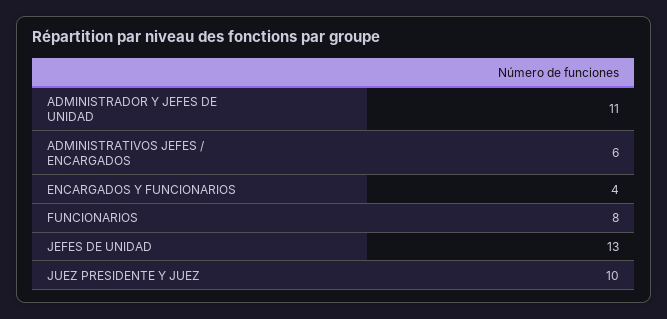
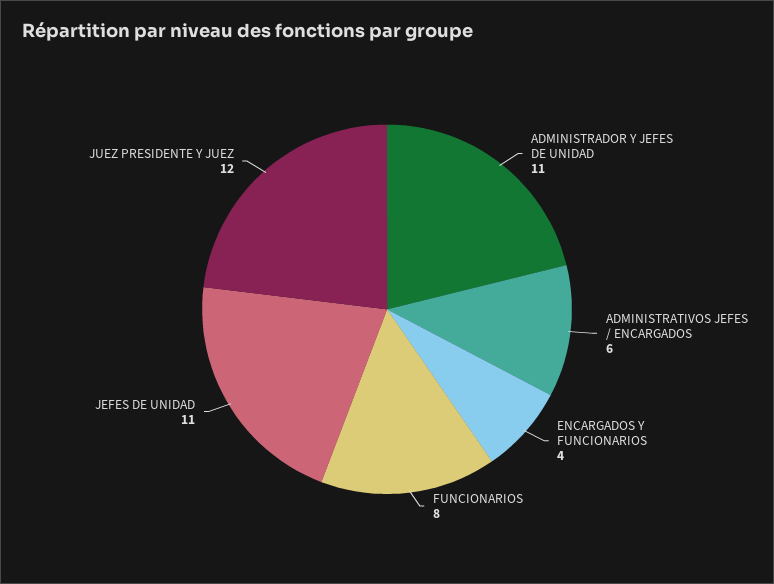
JEFES DE UNIDAD: 13 -> 11
JUEZ PRESIDENTE Y JUEZ: 10 -> 12

